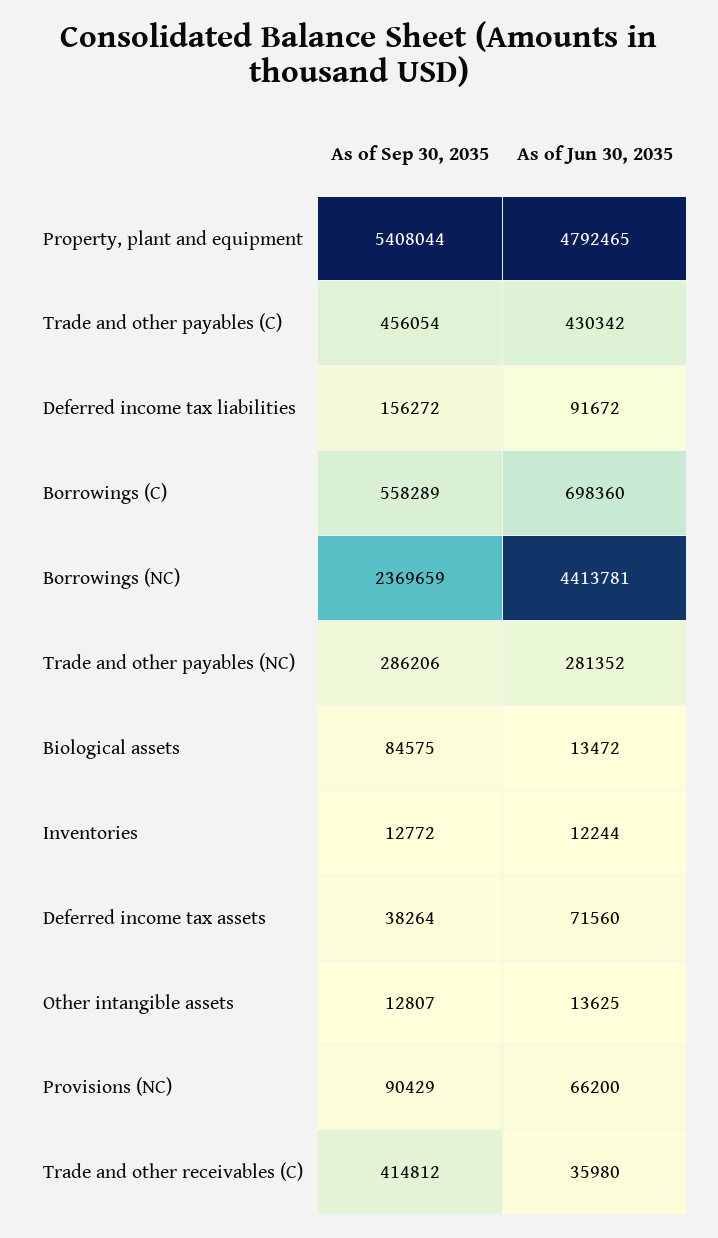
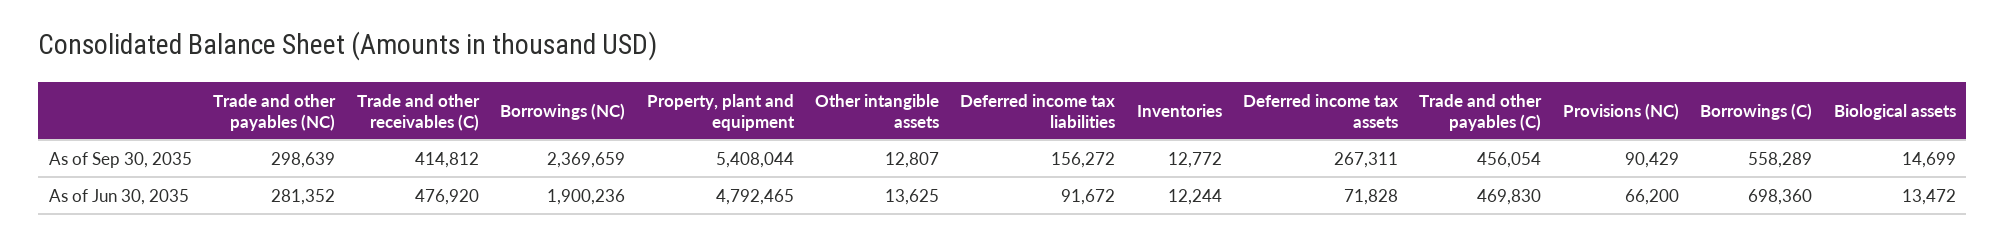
As of Jun 30, 2035, Trade and other payables (C): 430342 -> 469830
As of Jun 30, 2035, Borrowings (NC): 4413781 -> 1900236
As of Sep 30, 2035, Trade and other payables (NC): 286206 -> 298639
As of Sep 30, 2035, Biological assets: 84575 -> 14699
As of Sep 30, 2035, Deferred income tax assets: 38264 -> 267311
As of Jun 30, 2035, Deferred income tax assets: 71560 -> 71828
As of Jun 30, 2035, Trade and other receivables (C): 35980 -> 476920

